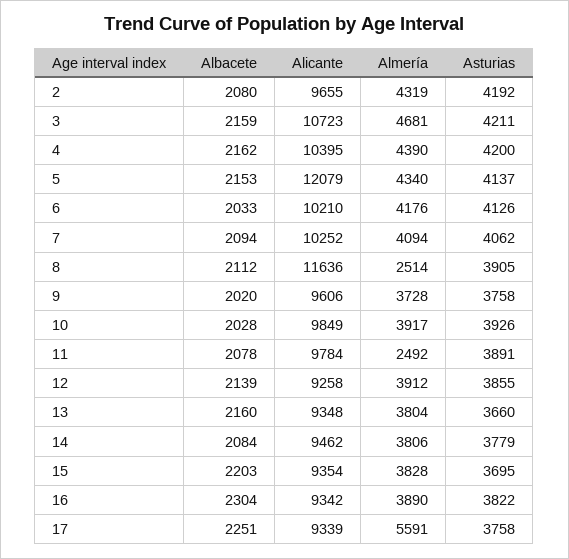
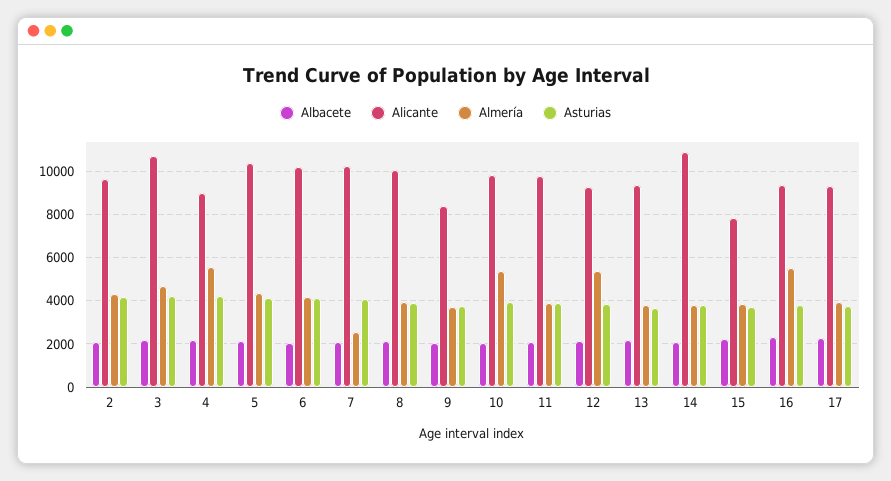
Alicante, 4: 10395 -> 9000
Almería, 4: 4390 -> 5500
Alicante, 5: 12079 -> 10500
Almería, 7: 4094 -> 2500
Alicante, 8: 11636 -> 10000
Almería, 8: 2514 -> 4000
Alicante, 9: 9606 -> 8500
Almería, 10: 3917 -> 5500
Almería, 11: 2492 -> 4000
Almería, 12: 3912 -> 5500
Alicante, 14: 9462 -> 11000
Alicante, 15: 9354 -> 8000
Almería, 16: 3890 -> 5500
Almería, 17: 5591 -> 4000

